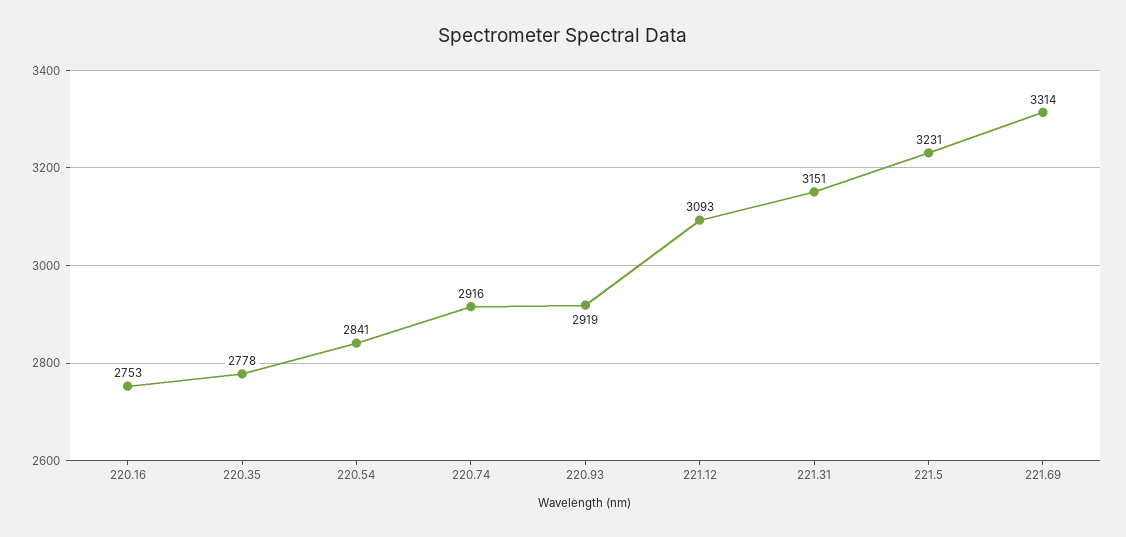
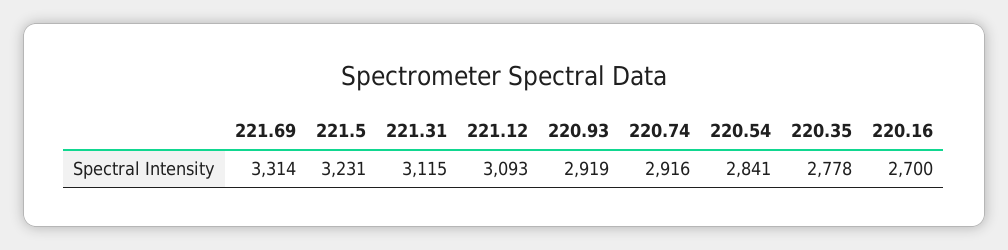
220.16: 2753 -> 2700
221.31: 3151 -> 3115

